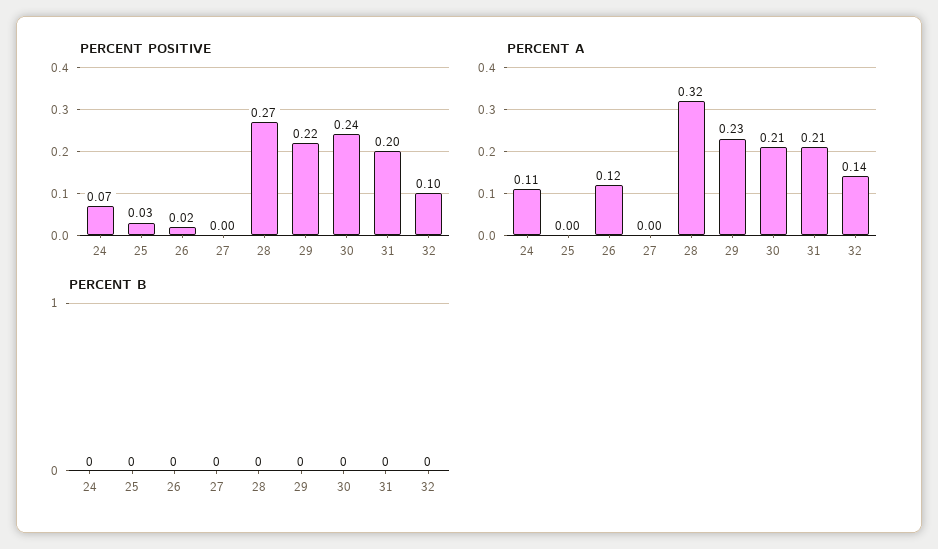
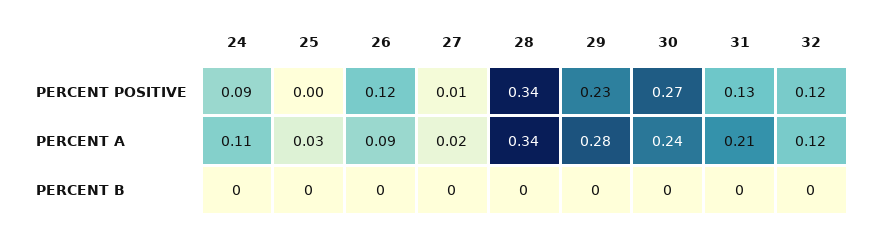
PERCENT POSITIVE, 24: 0.07 -> 0.09
PERCENT POSITIVE, 25: 0.03 -> 0
PERCENT POSITIVE, 26: 0.02 -> 0.12
PERCENT POSITIVE, 27: 0 -> 0.01
PERCENT POSITIVE, 28: 0.27 -> 0.34
PERCENT POSITIVE, 29: 0.22 -> 0.23
PERCENT POSITIVE, 30: 0.24 -> 0.27
PERCENT POSITIVE, 31: 0.2 -> 0.13
PERCENT POSITIVE, 32: 0.1 -> 0.12
PERCENT A, 25: 0 -> 0.03
PERCENT A, 26: 0.12 -> 0.09
PERCENT A, 27: 0 -> 0.02
PERCENT A, 28: 0.32 -> 0.34
PERCENT A, 29: 0.23 -> 0.28
PERCENT A, 30: 0.21 -> 0.24
PERCENT A, 32: 0.14 -> 0.12

